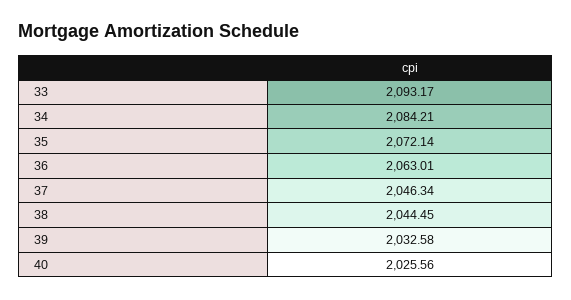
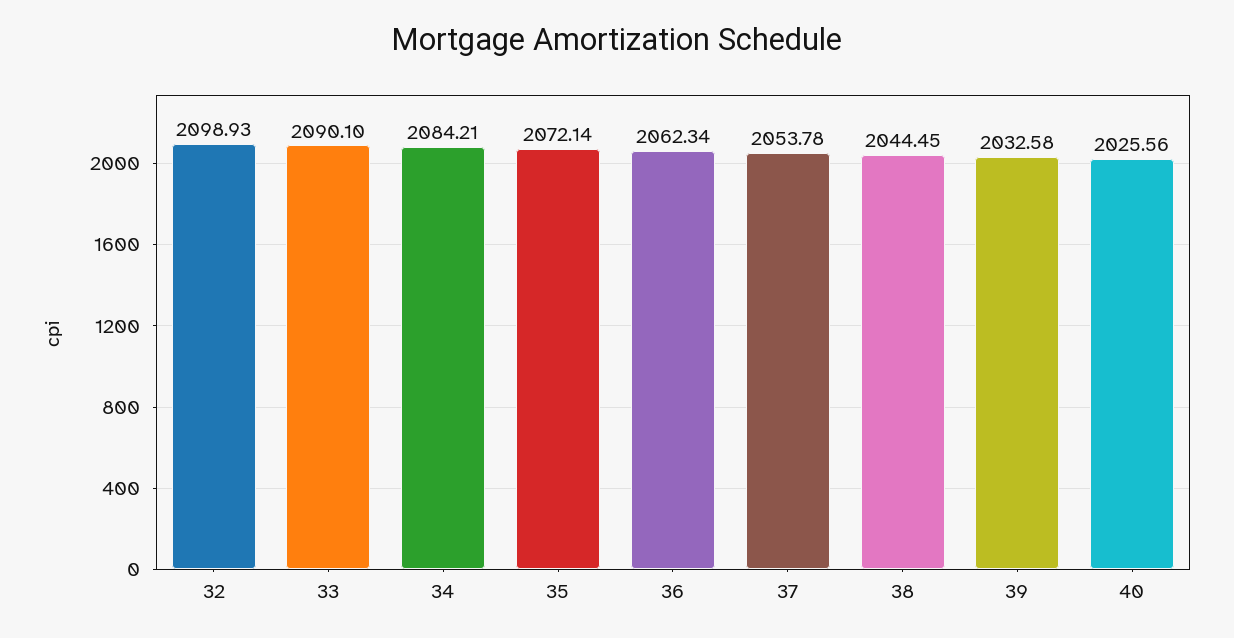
33: 2093.17 -> 2090.1
36: 2063.01 -> 2062.34
37: 2046.34 -> 2053.78
32: none -> 2098.93

